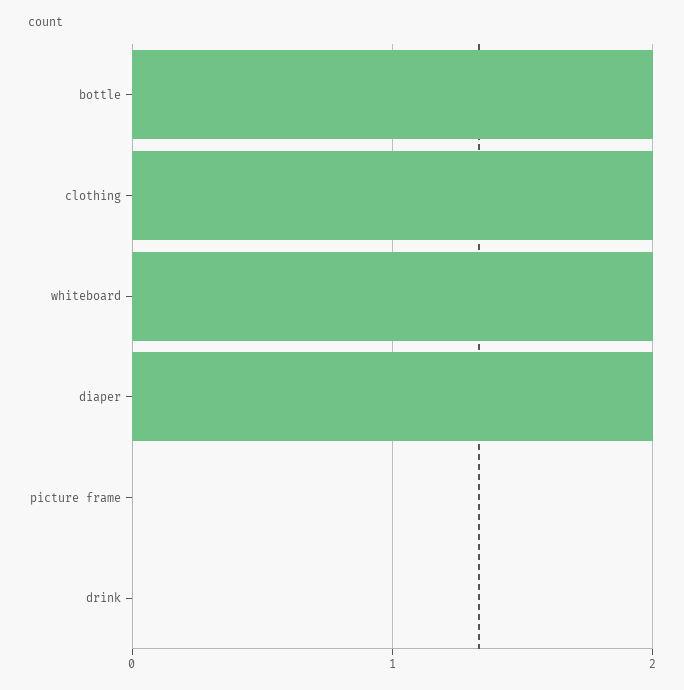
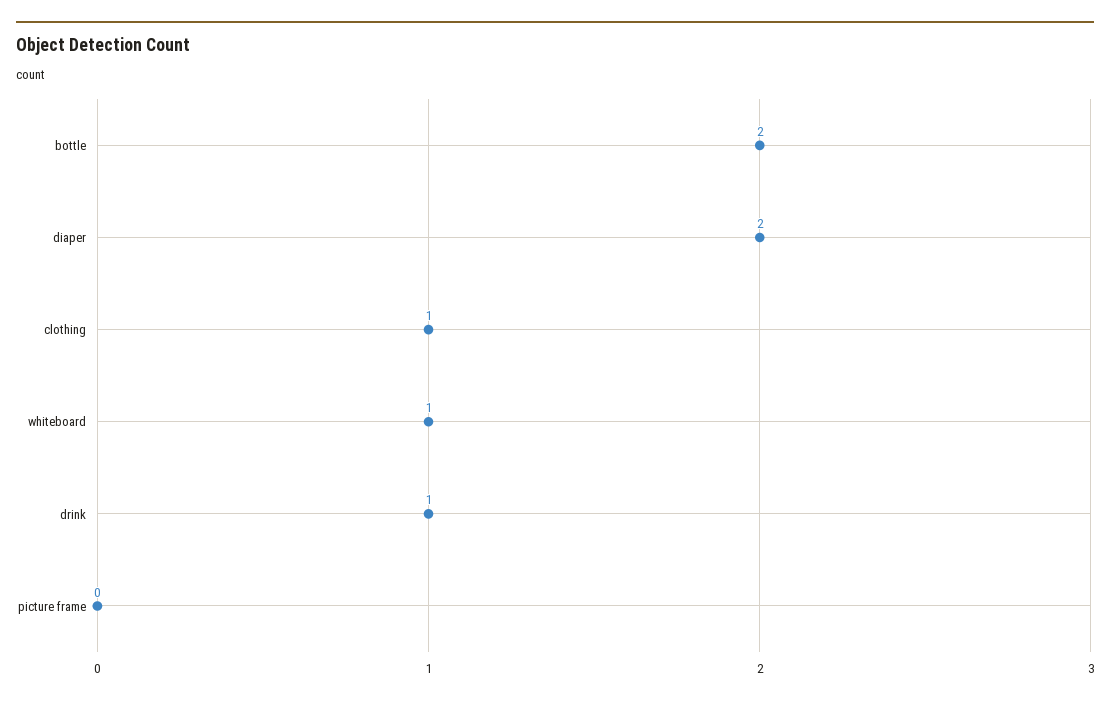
clothing: 2 -> 1
whiteboard: 2 -> 1
drink: 0 -> 1

